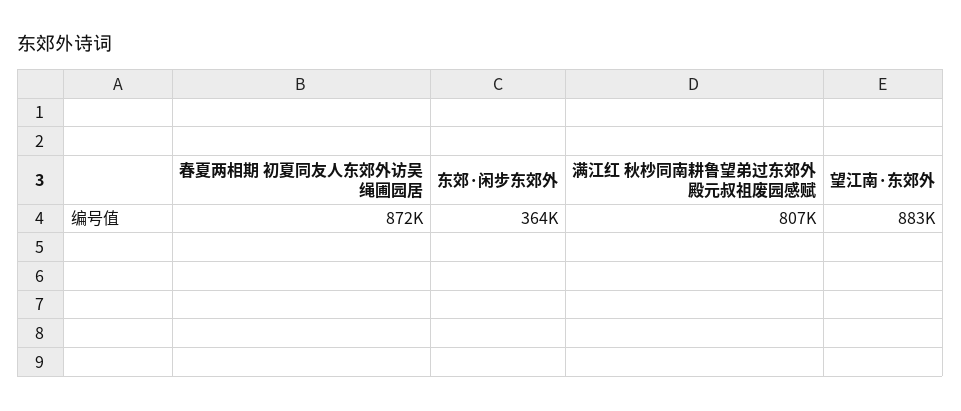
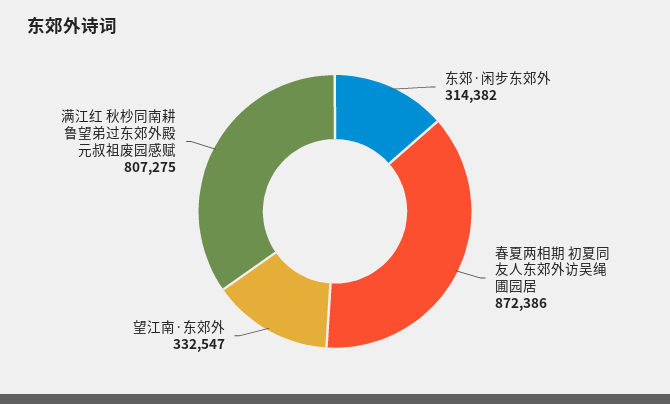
东郊·闲步东郊外: 364000 -> 314382
望江南·东郊外: 883000 -> 332547

